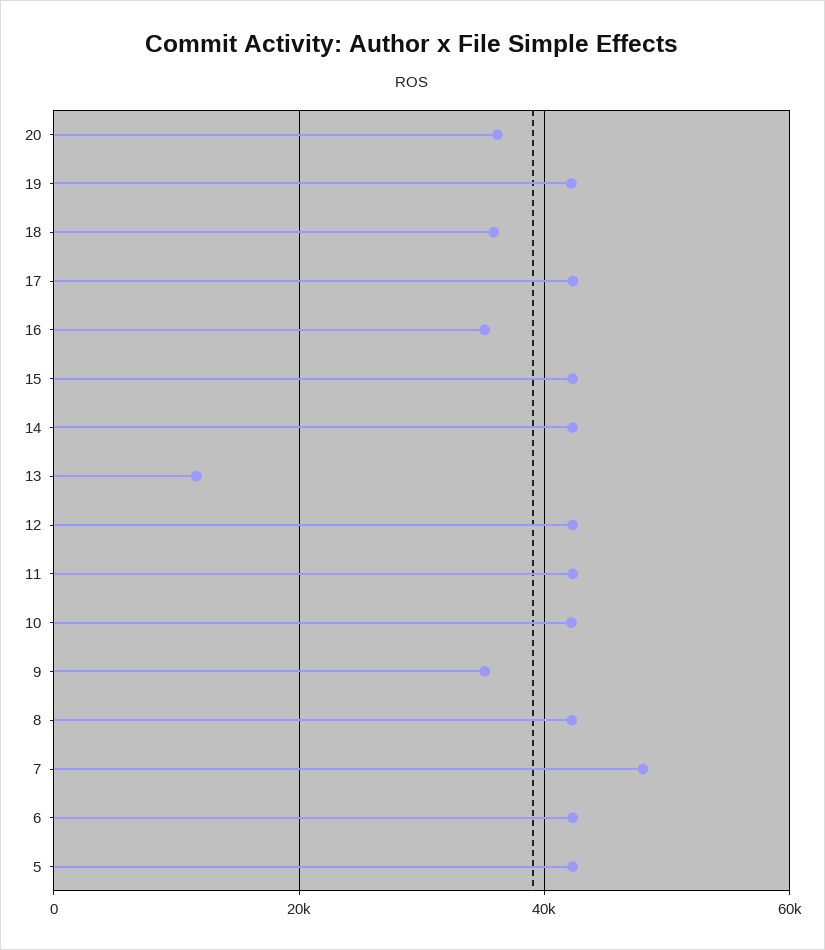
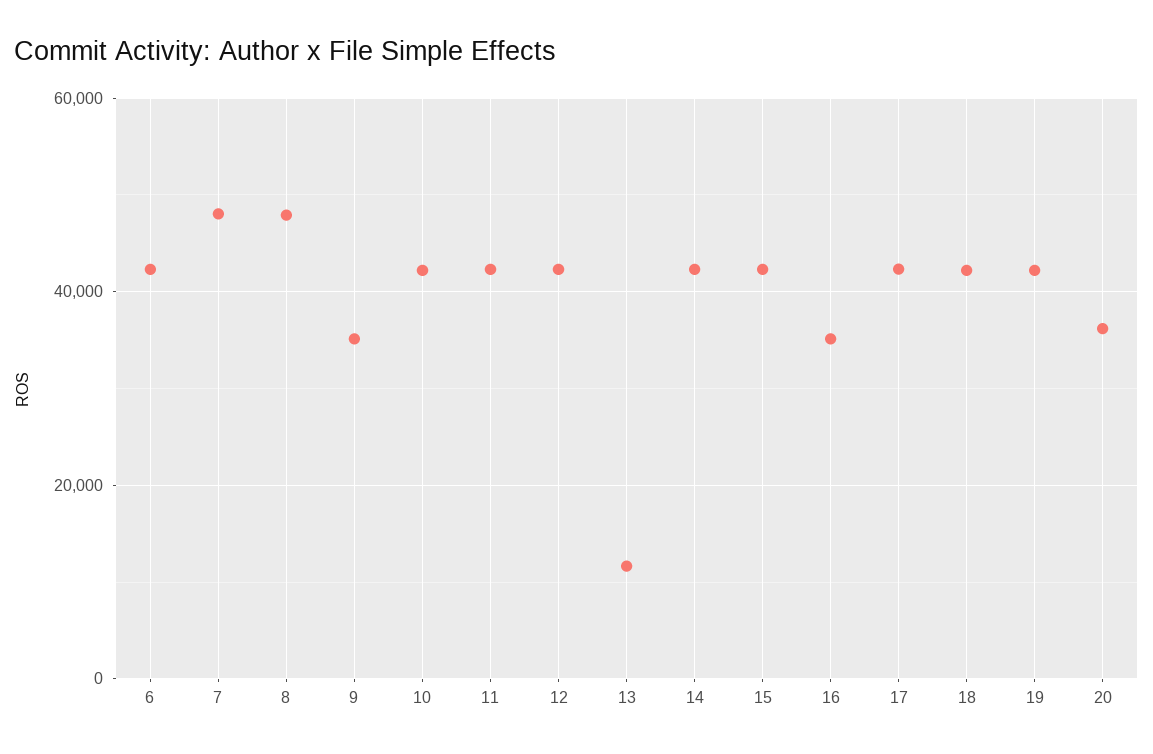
18: 36000 -> 42000
8: 42000 -> 48000
5: 42000 -> none

